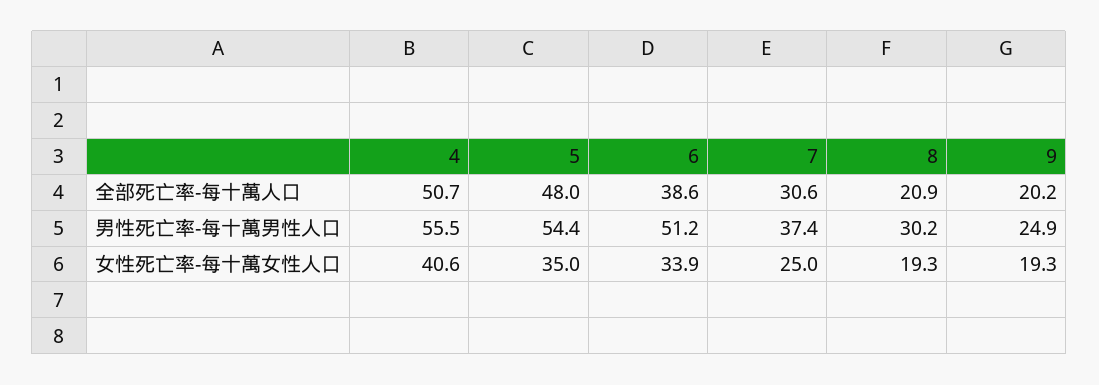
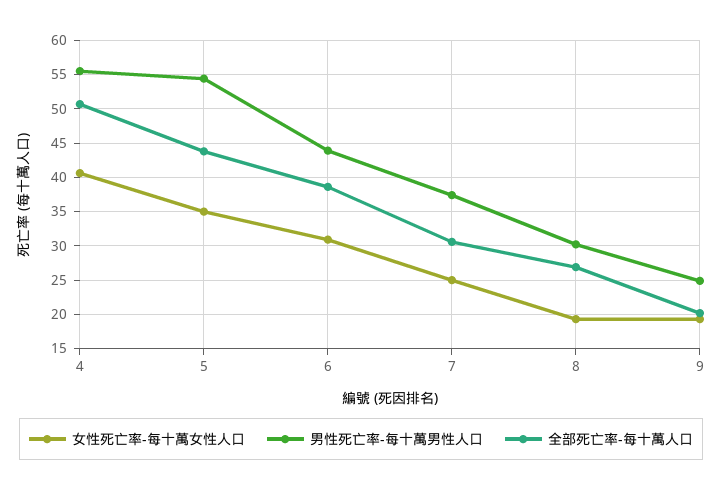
全部死亡率-每十萬人口, 5: 48 -> 44
全部死亡率-每十萬人口, 8: 20.9 -> 27
男性死亡率-每十萬男性人口, 6: 51.2 -> 44
女性死亡率-每十萬女性人口, 6: 33.9 -> 31

